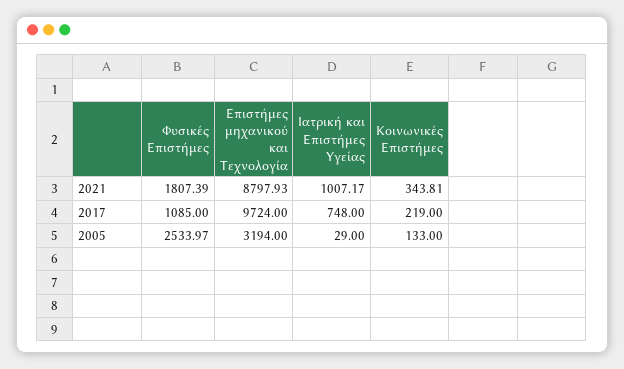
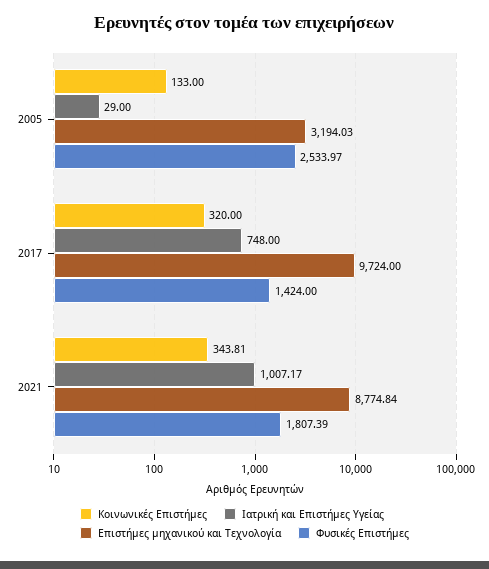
Επιστήμες μηχανικού και Τεχνολογία, 2021: 8797.93 -> 8774.84
Φυσικές Επιστήμες, 2017: 1085 -> 1424
Κοινωνικές Επιστήμες, 2017: 219 -> 320
Επιστήμες μηχανικού και Τεχνολογία, 2005: 3194 -> 3194.03

